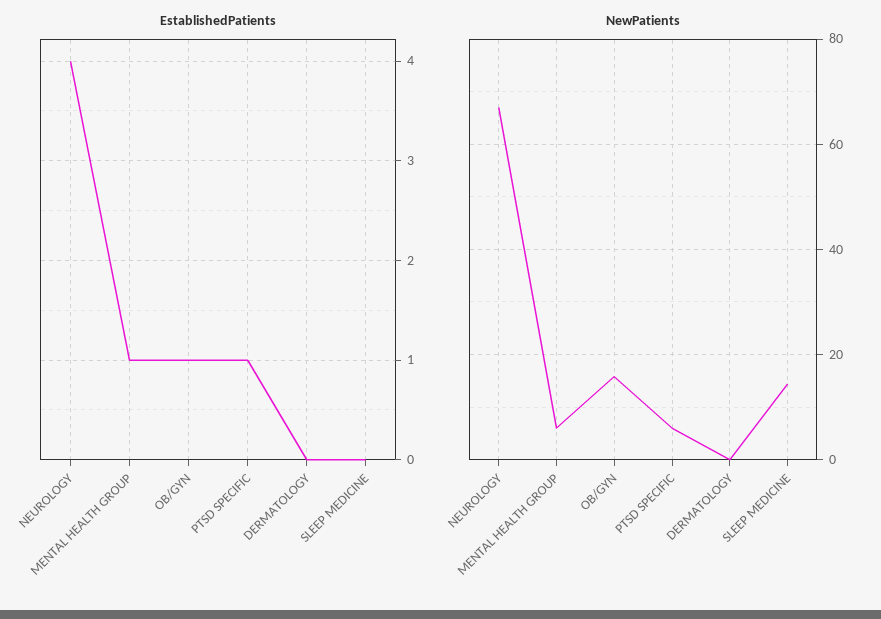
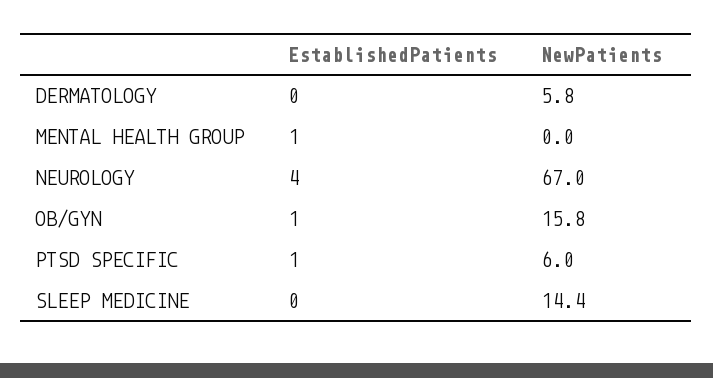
NewPatients, MENTAL HEALTH GROUP: 6 -> 0
NewPatients, DERMATOLOGY: 0 -> 5.8

